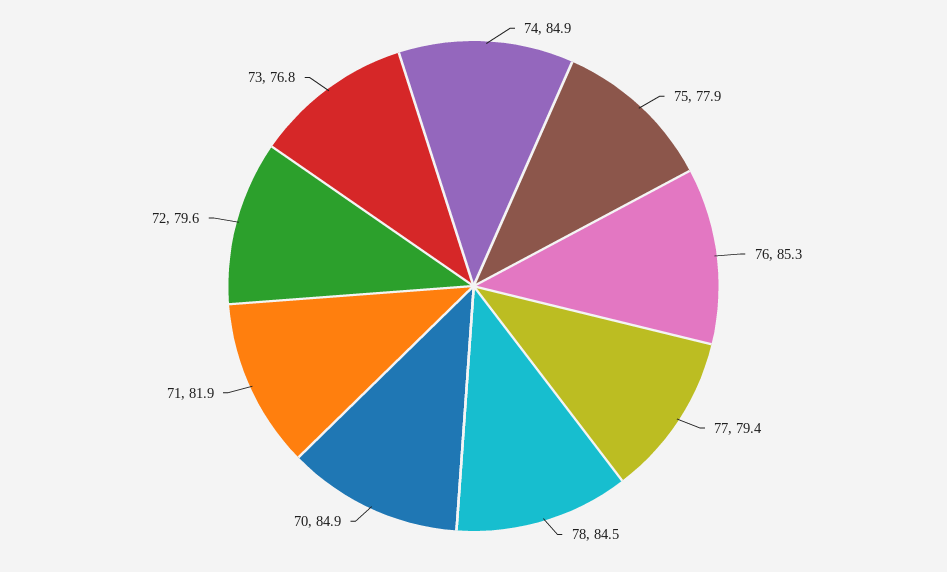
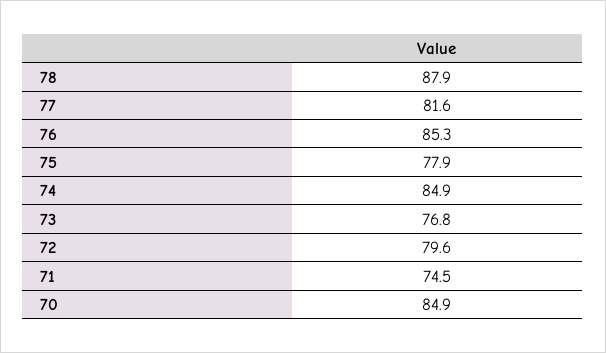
77: 79.4 -> 81.6
78: 84.5 -> 87.9
71: 81.9 -> 74.5

